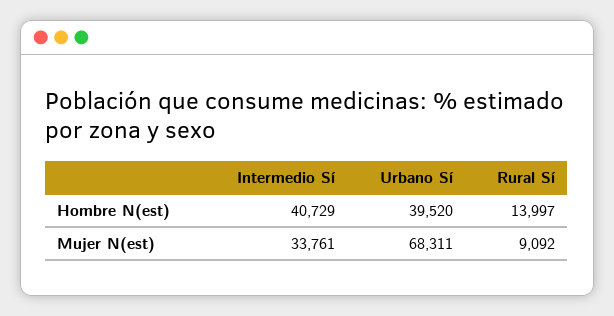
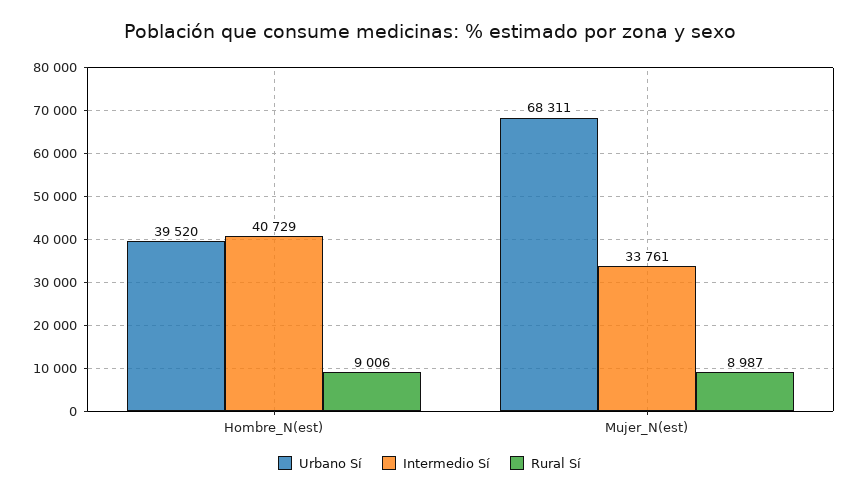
Rural Sí, Hombre N(est): 13997 -> 9006
Rural Sí, Mujer N(est): 9092 -> 8987

